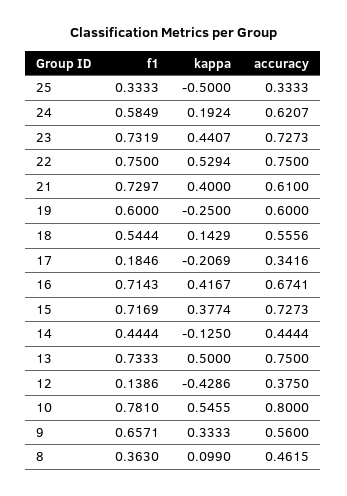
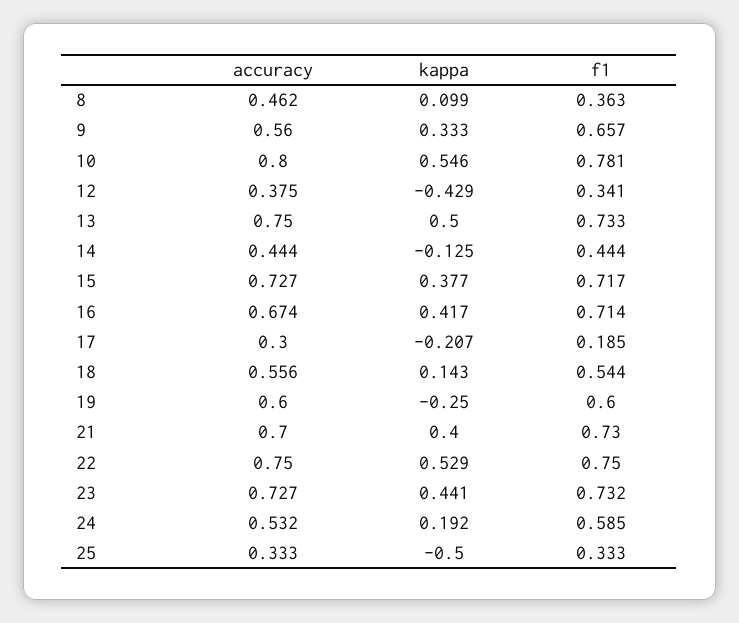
accuracy, 24: 0.6207 -> 0.532
accuracy, 21: 0.61 -> 0.7
accuracy, 17: 0.3416 -> 0.3
f1, 12: 0.1386 -> 0.341

